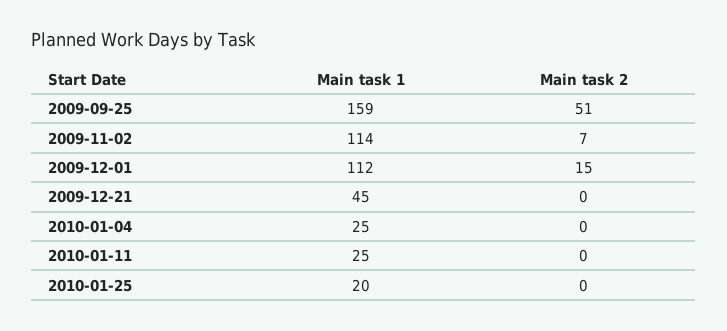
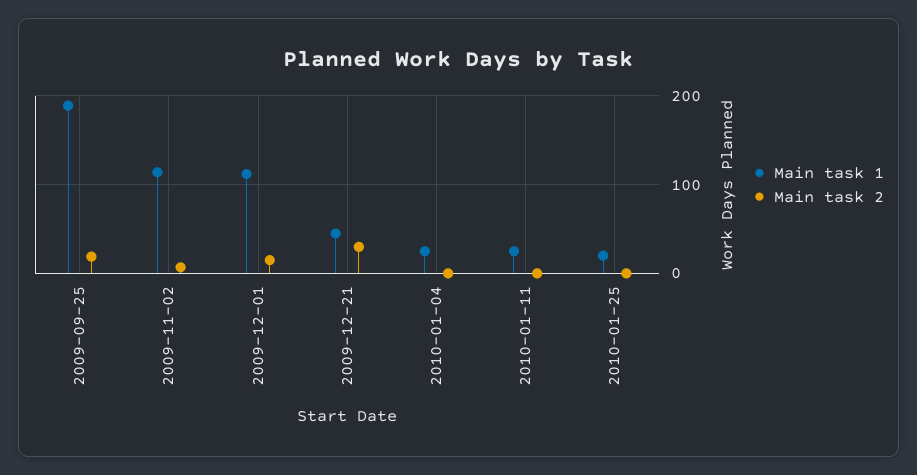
Main task 1, 2009-09-25: 159 -> 190
Main task 2, 2009-09-25: 51 -> 20
Main task 2, 2009-12-21: 0 -> 30

